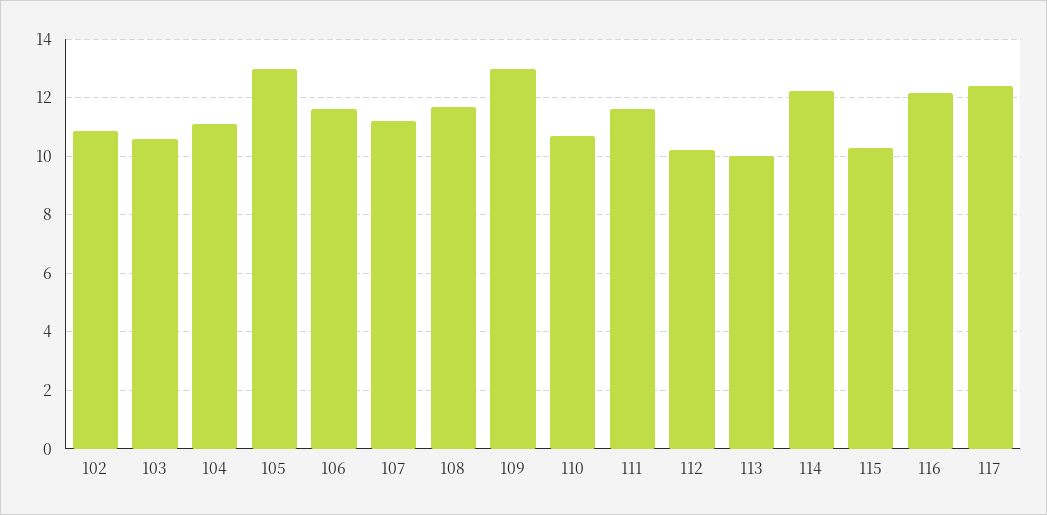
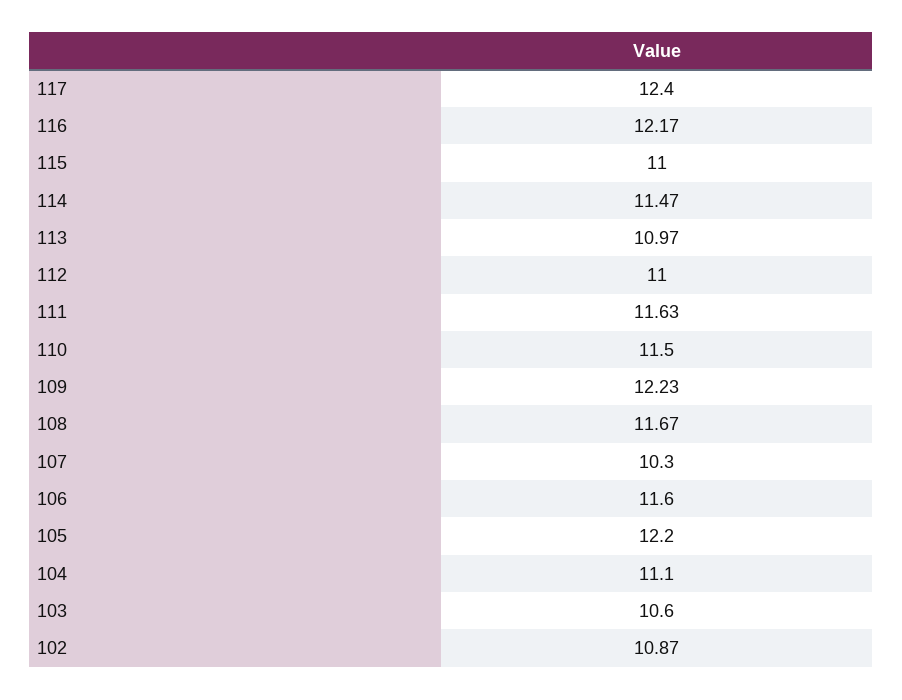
105: 13 -> 12.2
107: 11.25 -> 10.3
109: 13 -> 12.23
110: 10.75 -> 11.5
112: 10.25 -> 11
113: 10 -> 10.97
114: 12.25 -> 11.47
115: 10.25 -> 11

